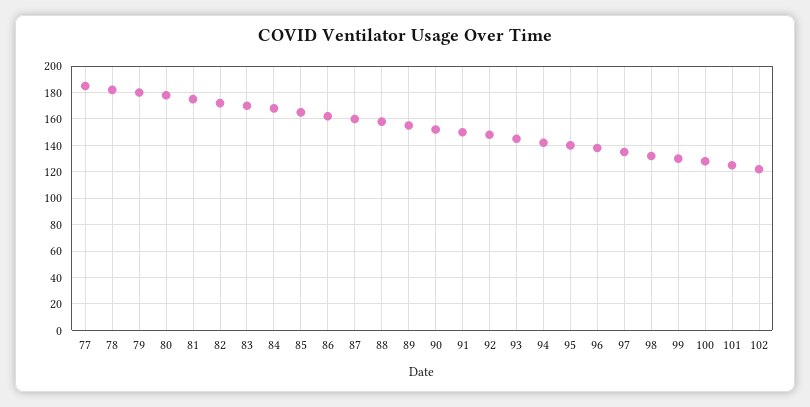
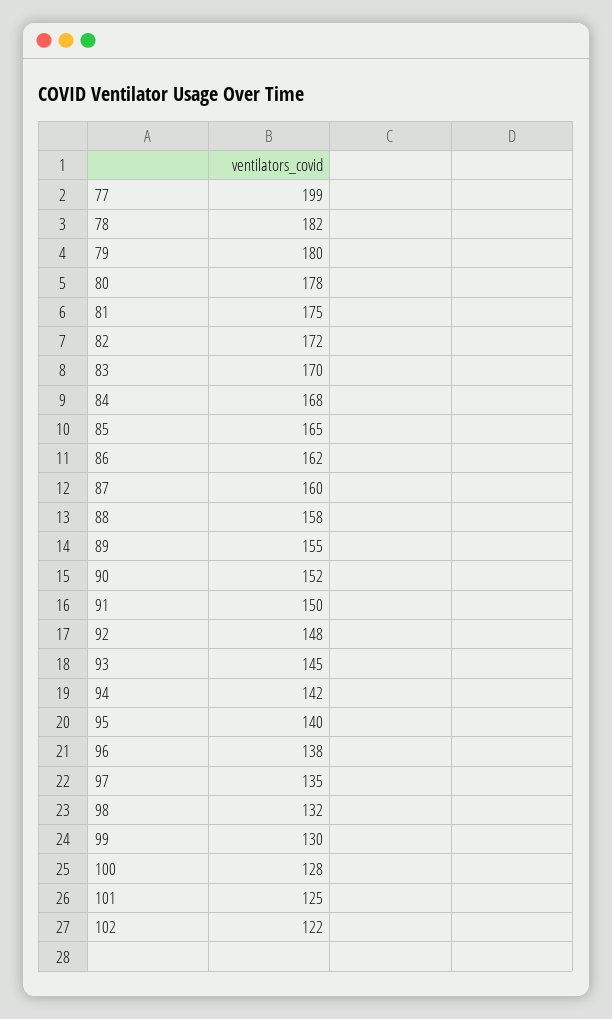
77: 185 -> 199

